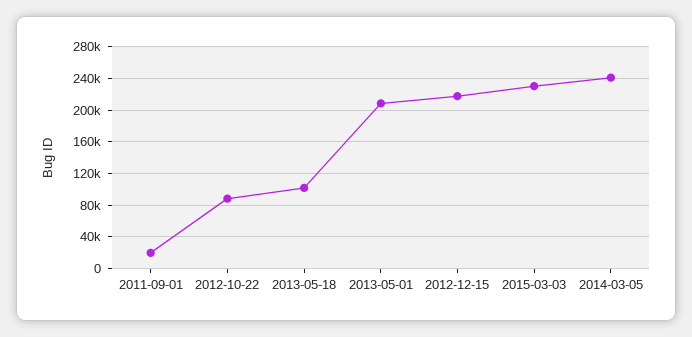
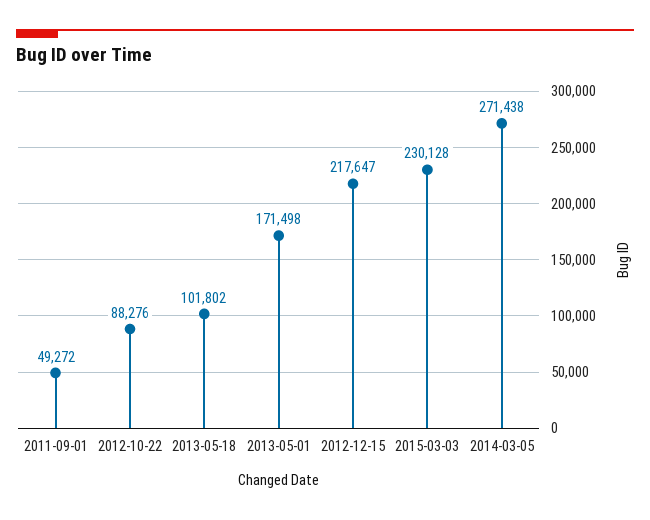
2011-09-01: 20000 -> 49272
2013-05-01: 210000 -> 171498
2014-03-05: 240000 -> 271438

